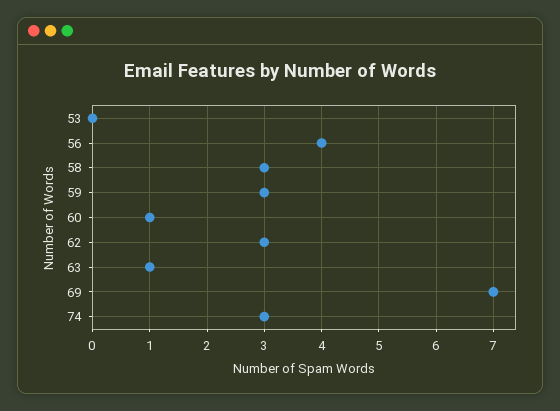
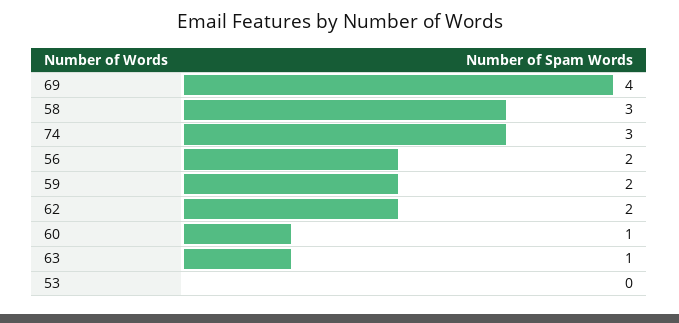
56: 4 -> 2
59: 3 -> 2
62: 3 -> 2
69: 7 -> 4

